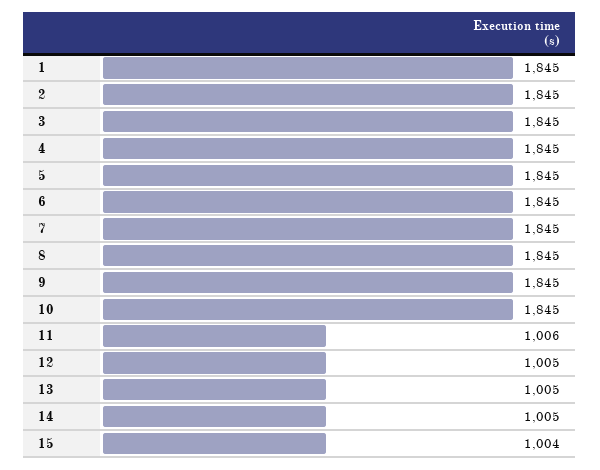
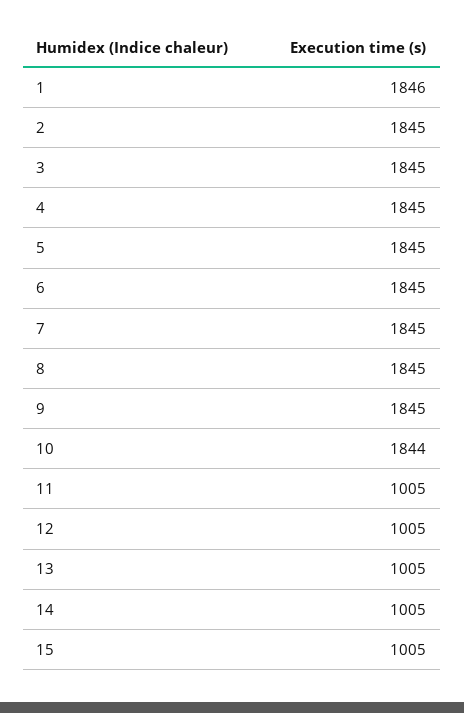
1: 1845 -> 1846
10: 1845 -> 1844
11: 1006 -> 1005
15: 1004 -> 1005

